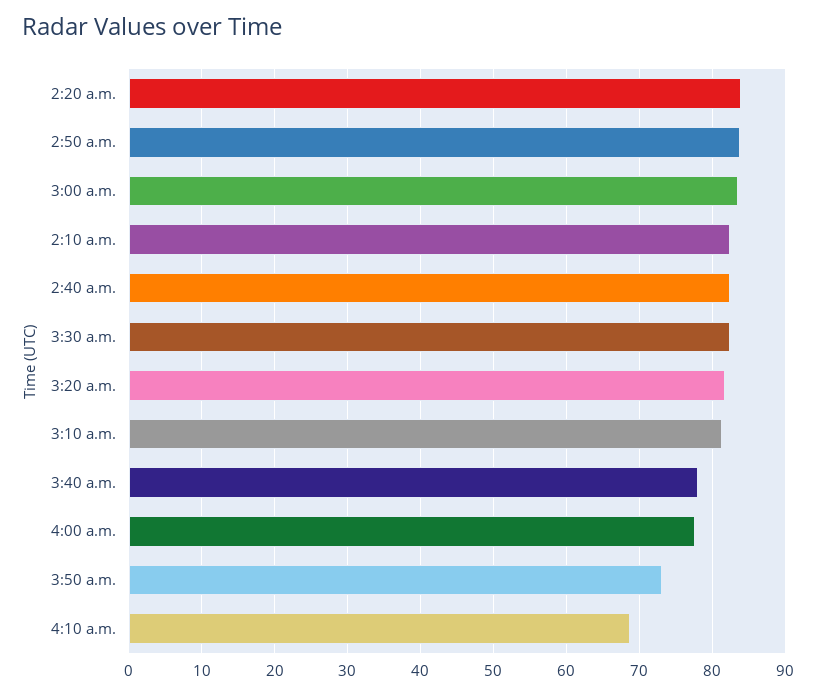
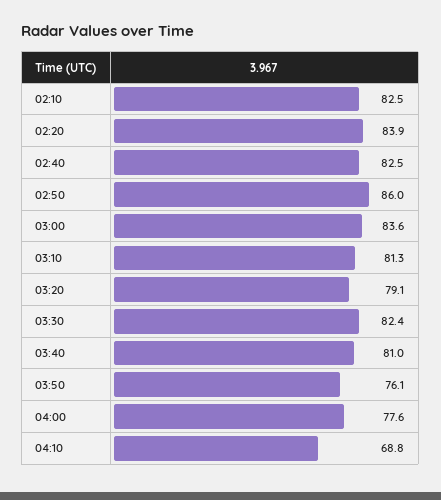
2:50 a.m.: 84 -> 86
3:20 a.m.: 82 -> 79.1
3:40 a.m.: 78 -> 81
3:50 a.m.: 73 -> 76.1

